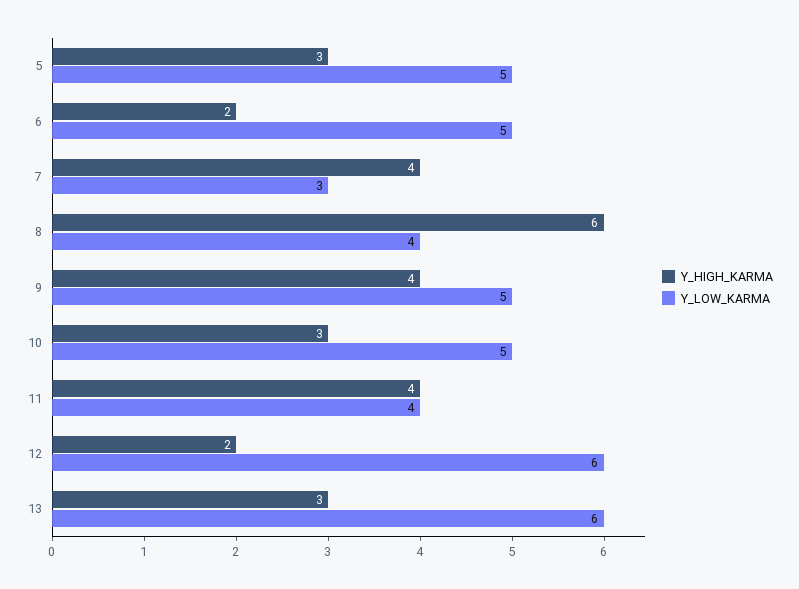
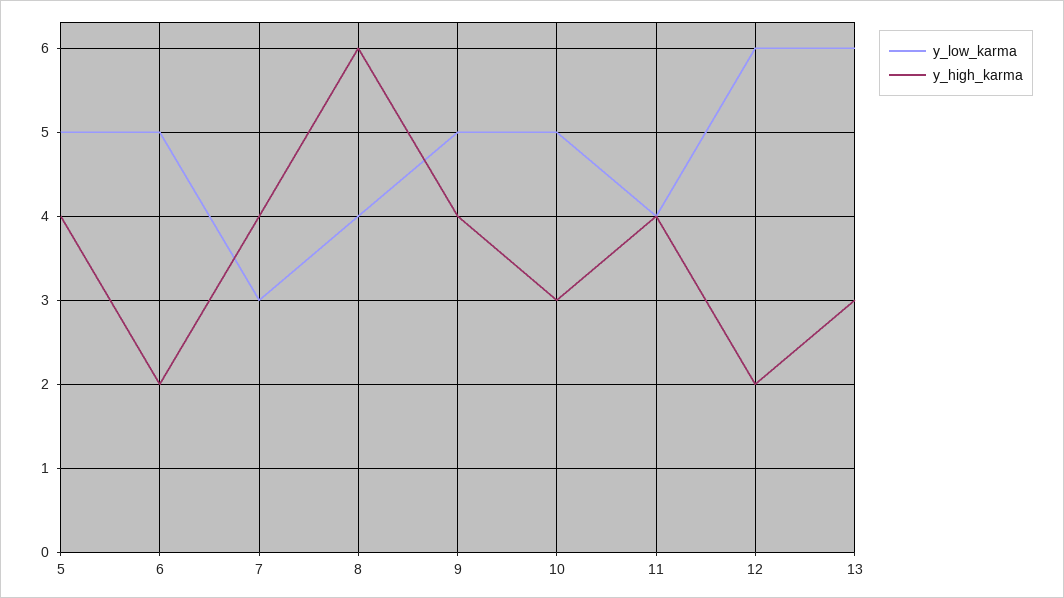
Y_HIGH_KARMA, 5: 3 -> 4

